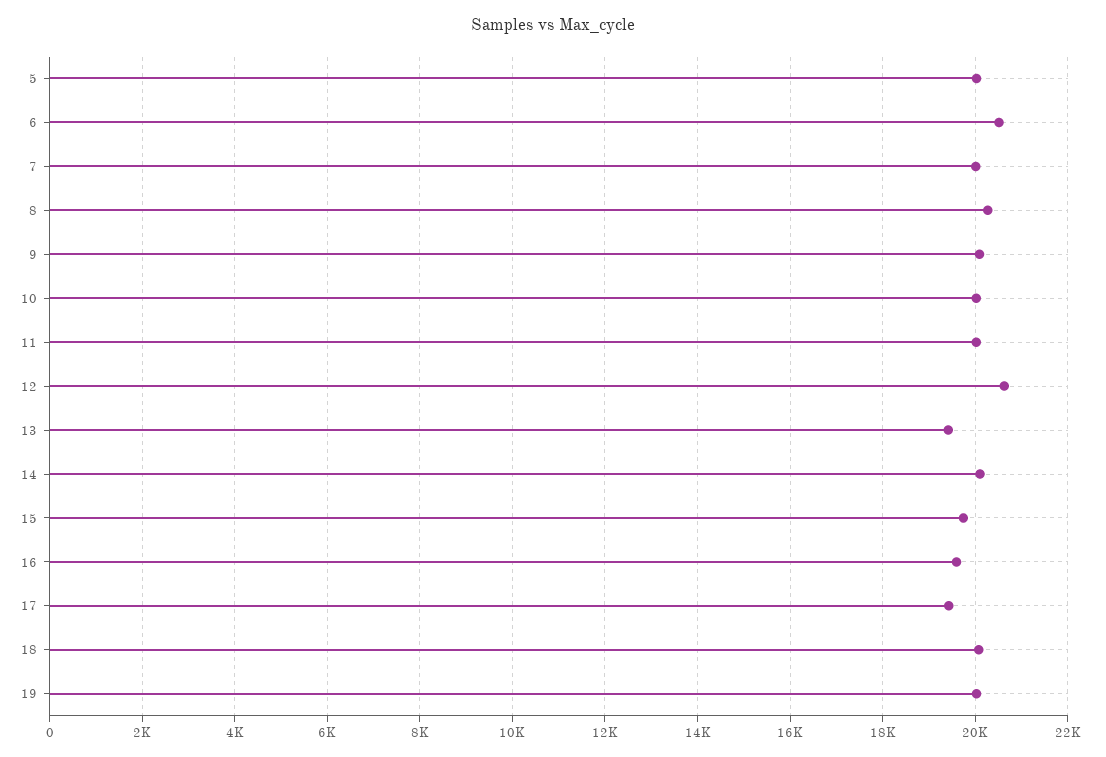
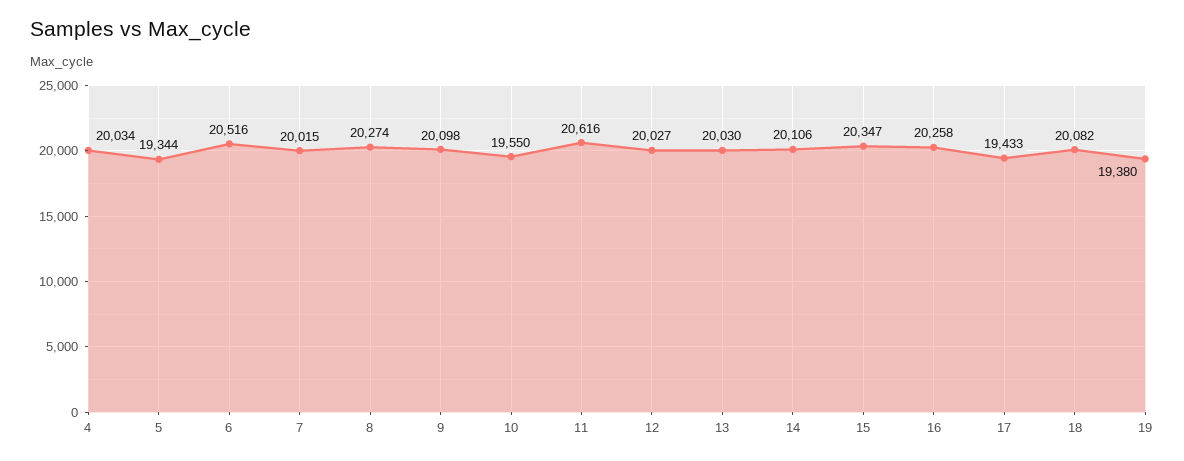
5: 20000 -> 19344
10: 20000 -> 19550
11: 20000 -> 20616
12: 20600 -> 20027
13: 19400 -> 20030
15: 19800 -> 20347
16: 19600 -> 20258
19: 20000 -> 19380
4: none -> 20034

